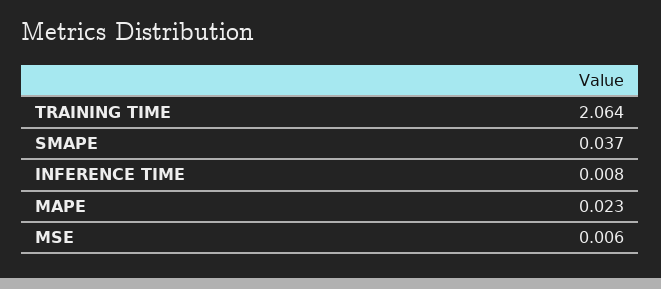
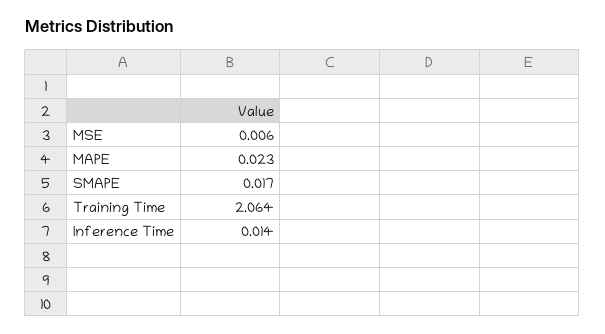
SMAPE: 0.037 -> 0.017
INFERENCE TIME: 0.008 -> 0.014

